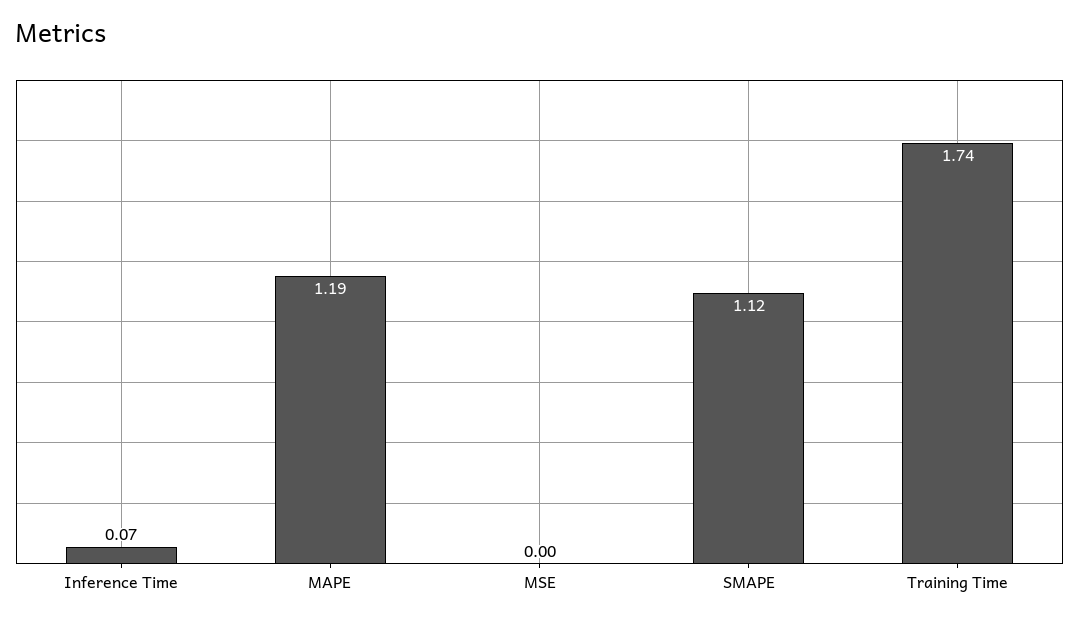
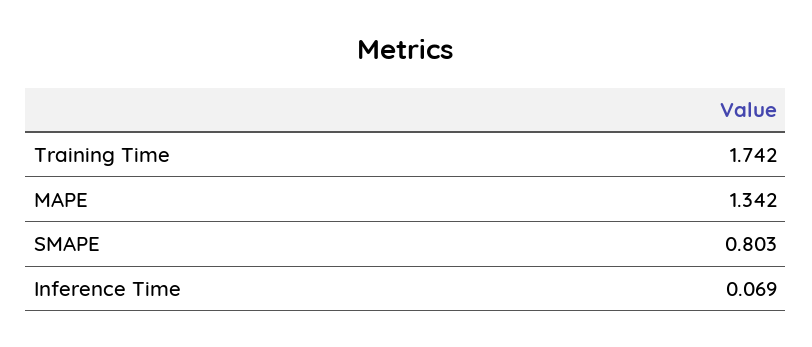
MAPE: 1.19 -> 1.342
MSE: 0 -> none
SMAPE: 1.12 -> 0.803

